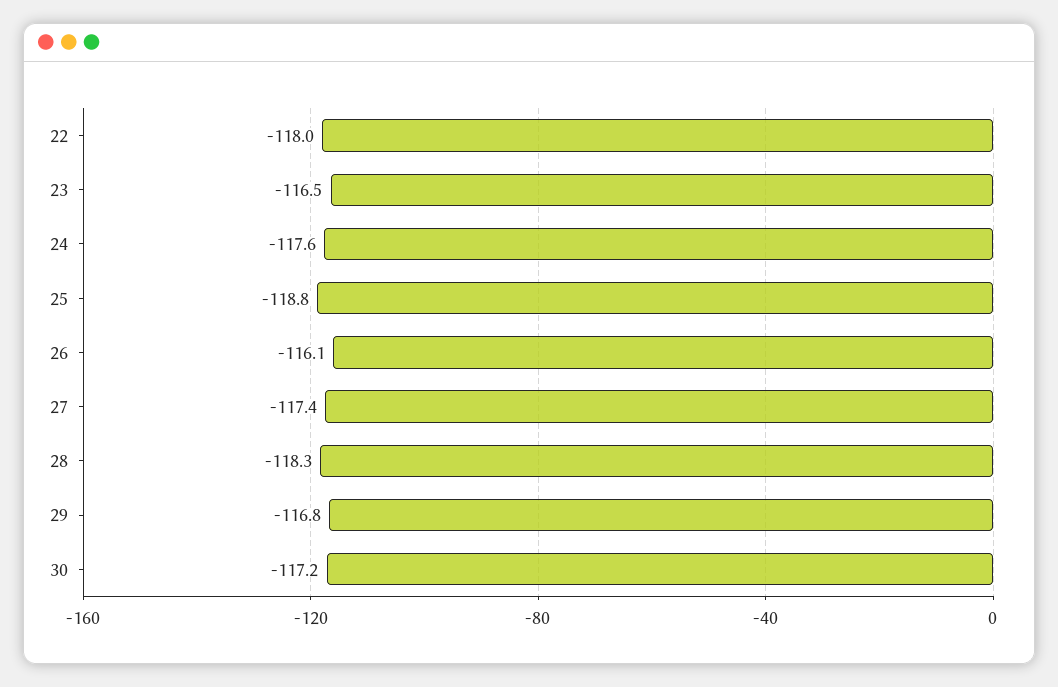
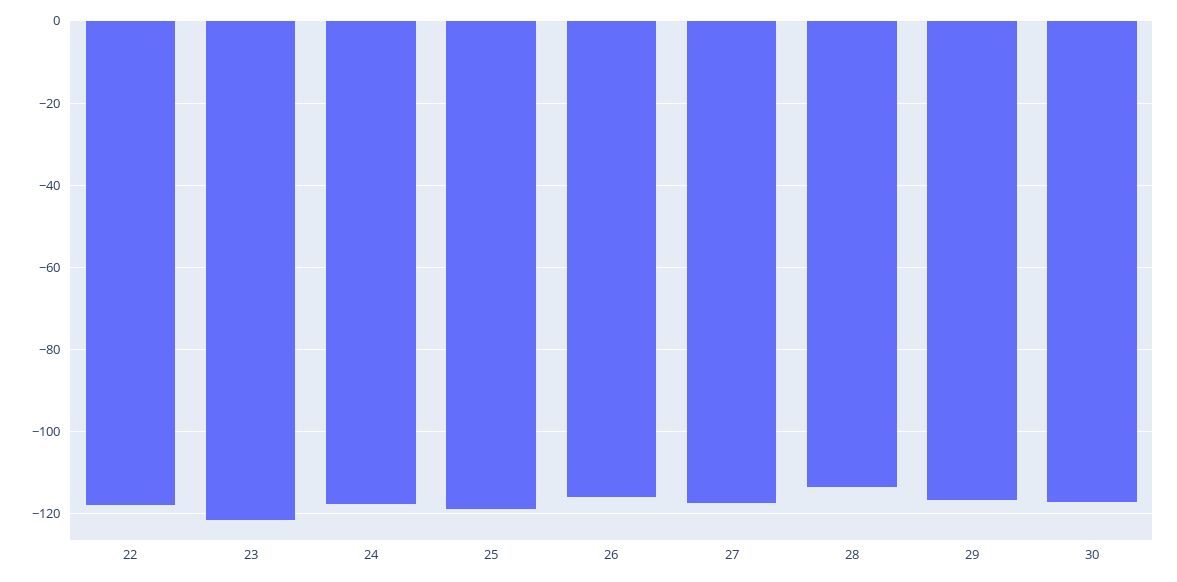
23: -116.5 -> -122
28: -118.3 -> -114

